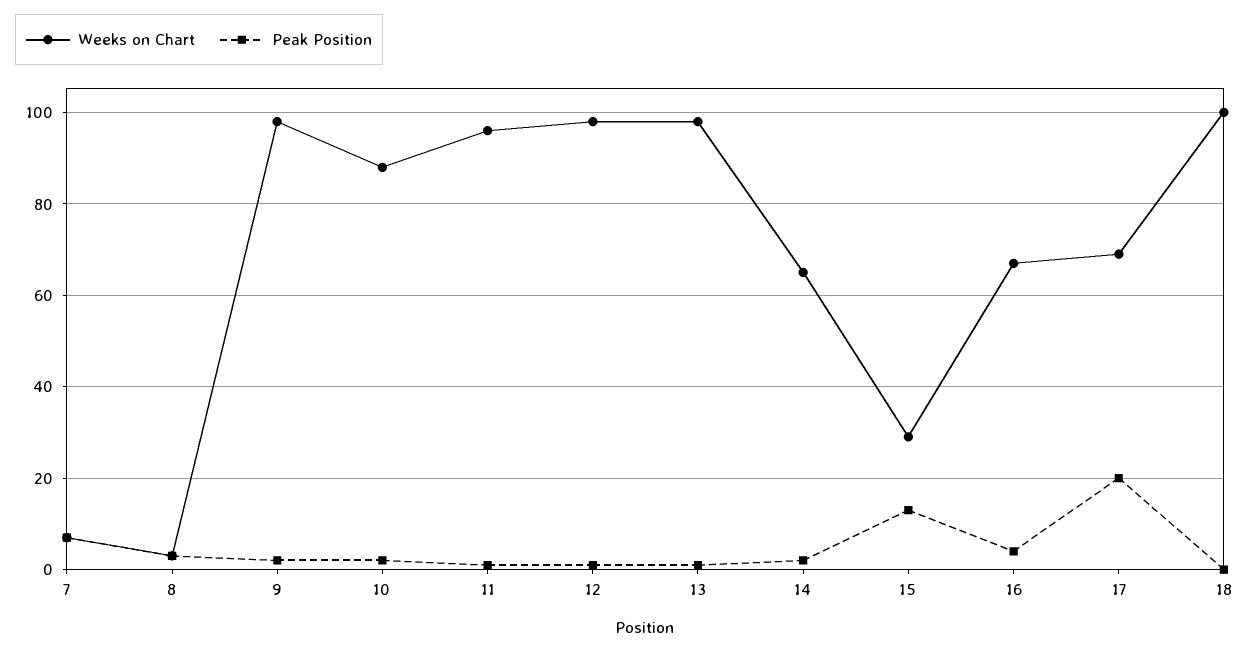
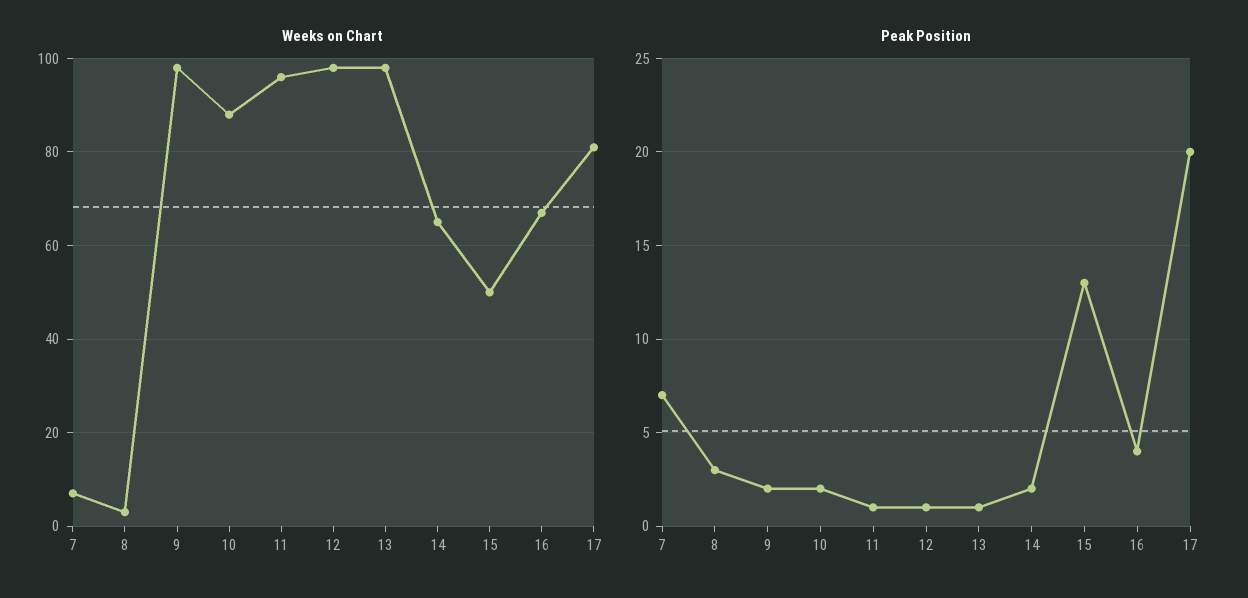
Weeks on Chart, 15: 30 -> 50
Weeks on Chart, 17: 70 -> 80
Weeks on Chart, 18: 100 -> none
Peak Position, 18: 0 -> none

